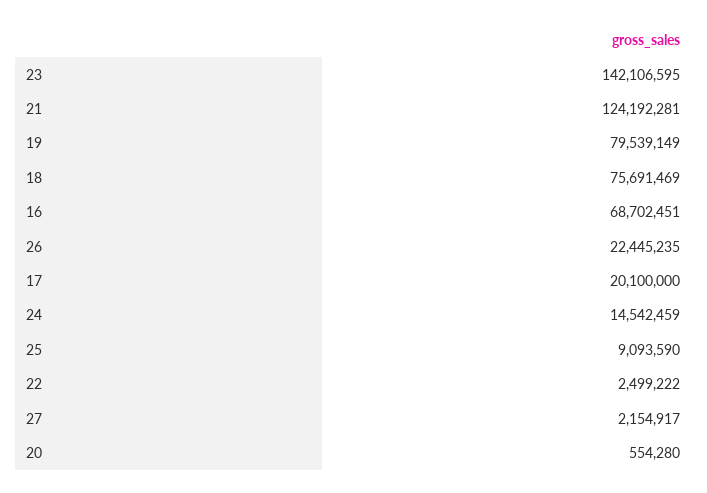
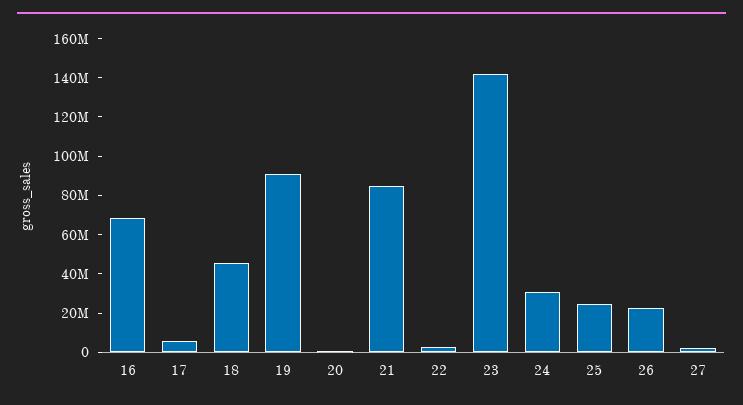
21: 124192281 -> 85000000
19: 79539149 -> 90000000
18: 75691469 -> 45000000
17: 20100000 -> 5000000
24: 14542459 -> 30000000
25: 9093590 -> 25000000

